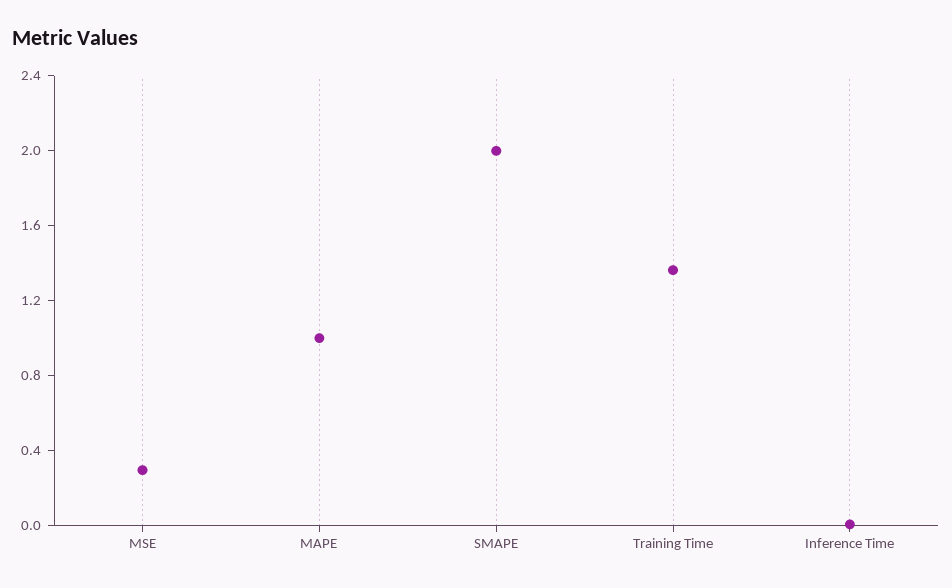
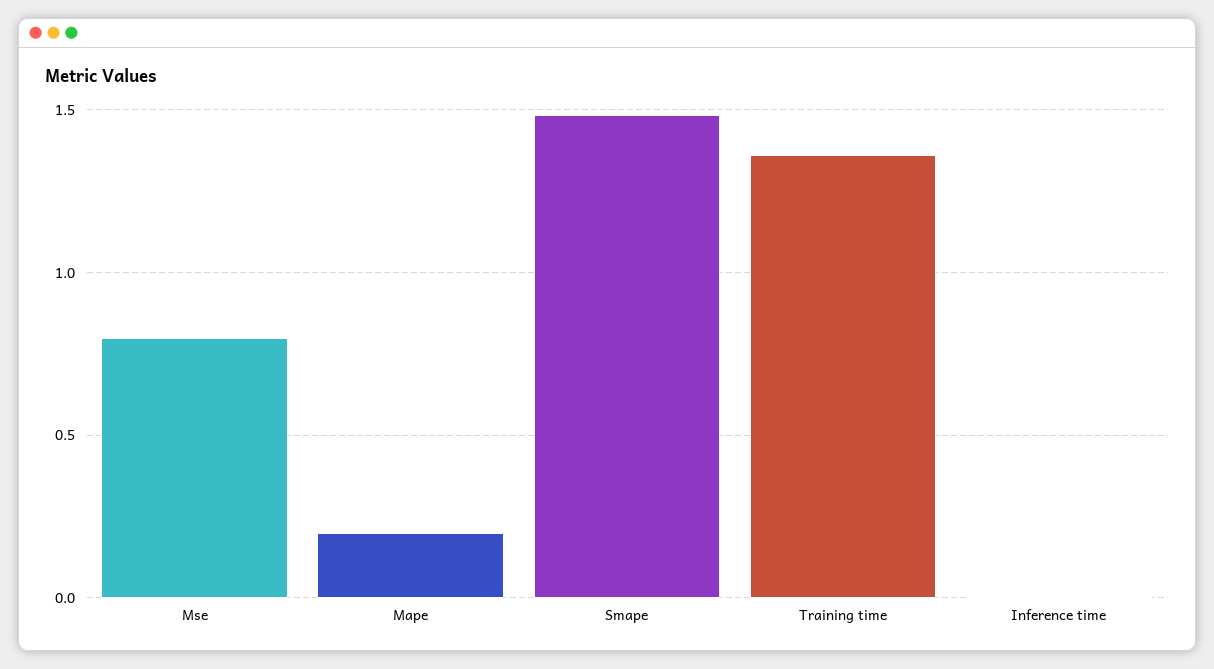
MSE: 0.3 -> 0.8
MAPE: 1 -> 0.2
SMAPE: 2 -> 1.5

